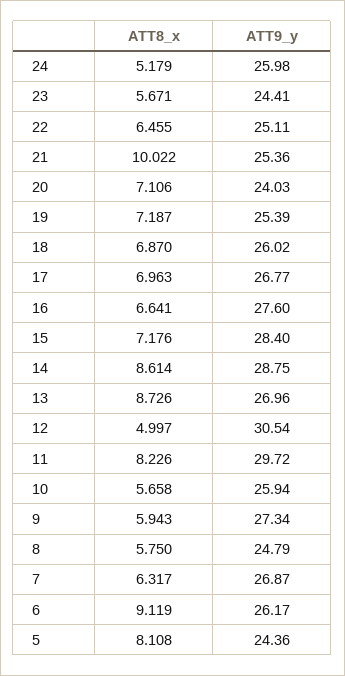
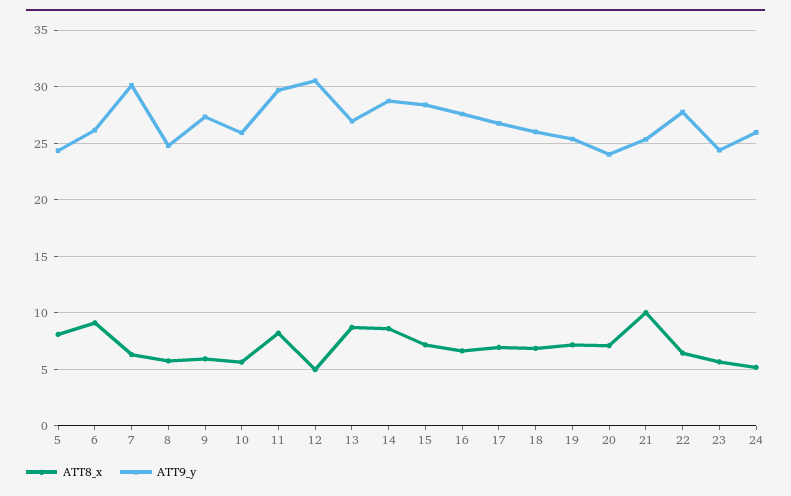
ATT9_y, 22: 25.11 -> 28
ATT9_y, 7: 26.87 -> 30

